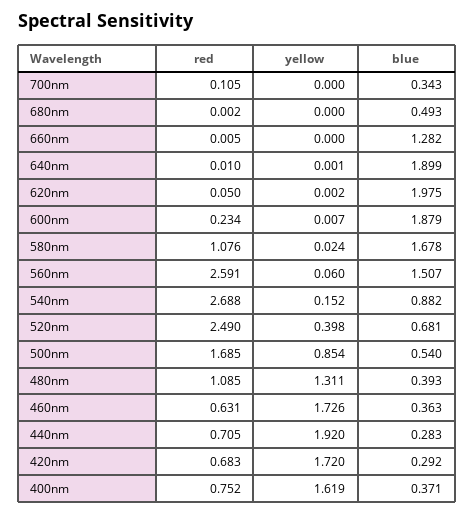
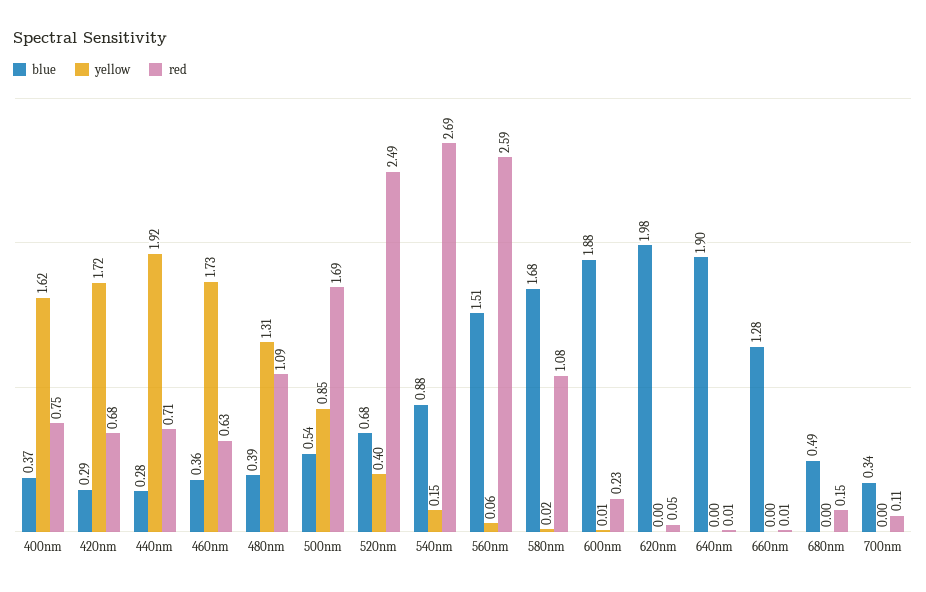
red, 680nm: 0.002 -> 0.15

